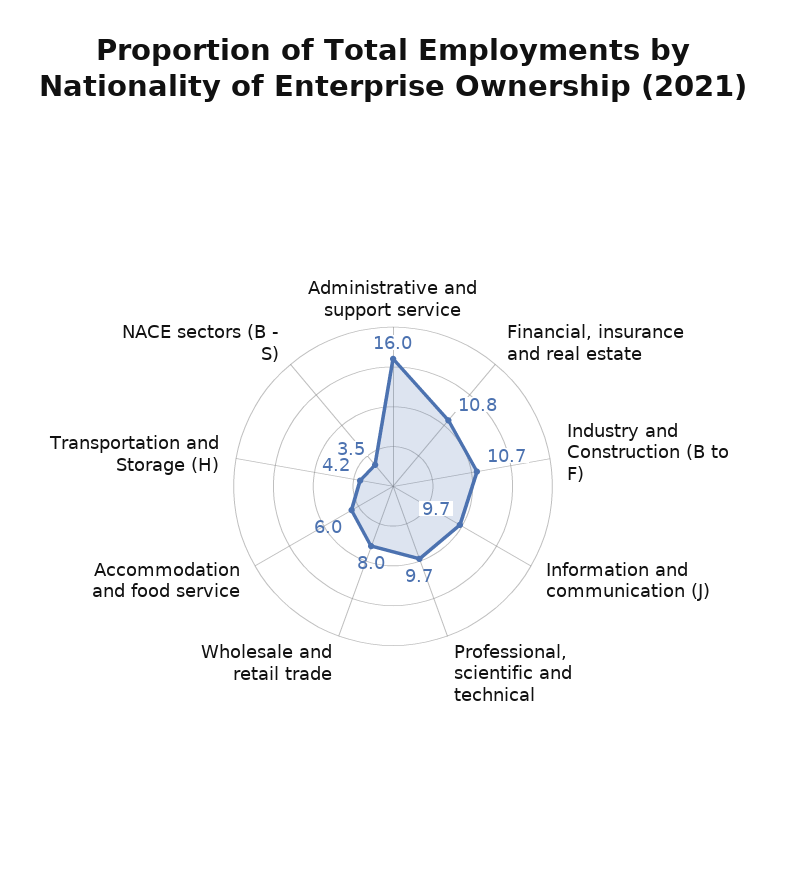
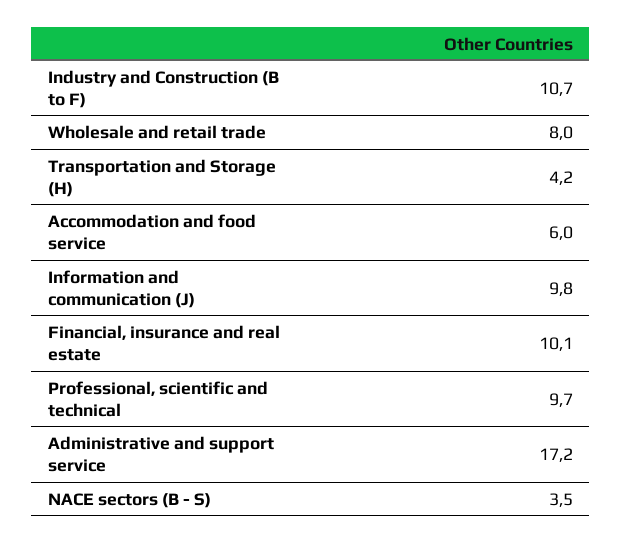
Administrative and support service: 16 -> 17.2
Financial, insurance and real estate: 10.8 -> 10.1
Information and communication (J): 9.7 -> 9.8

